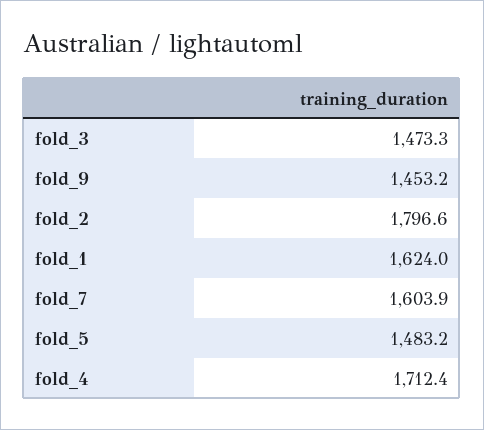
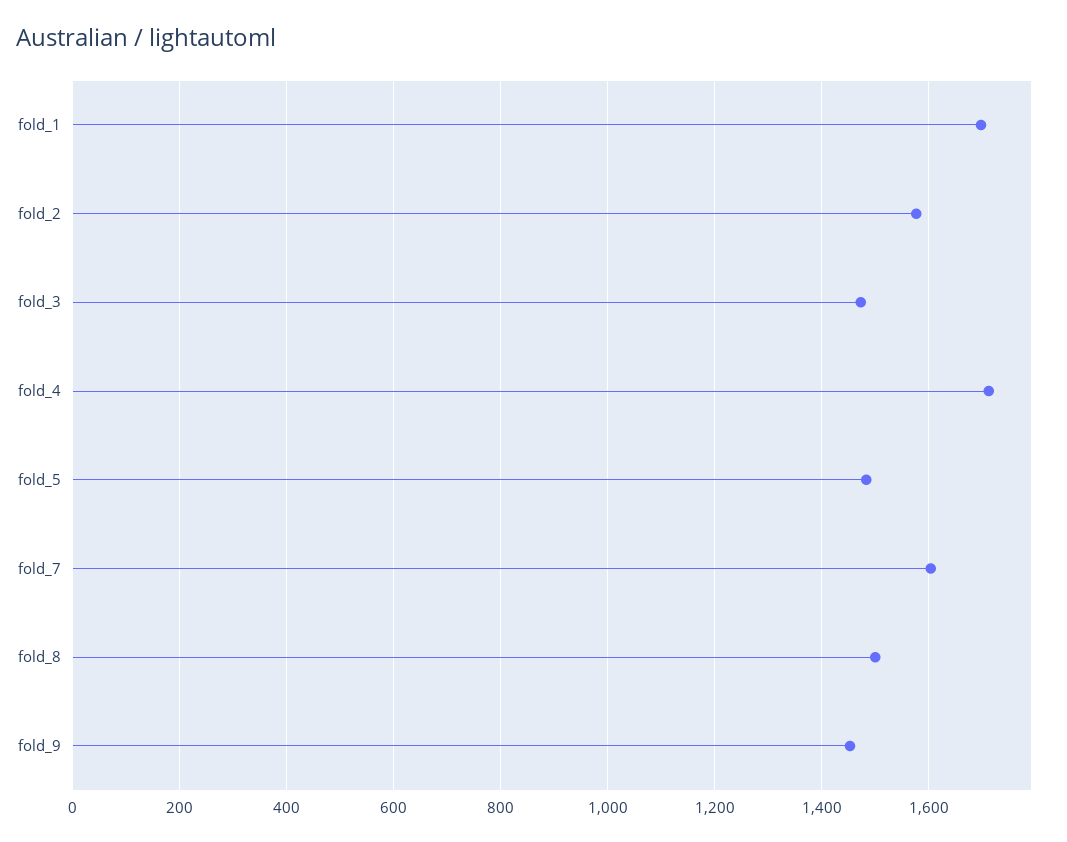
fold_2: 1796.6 -> 1580
fold_1: 1624 -> 1700
fold_8: none -> 1500

